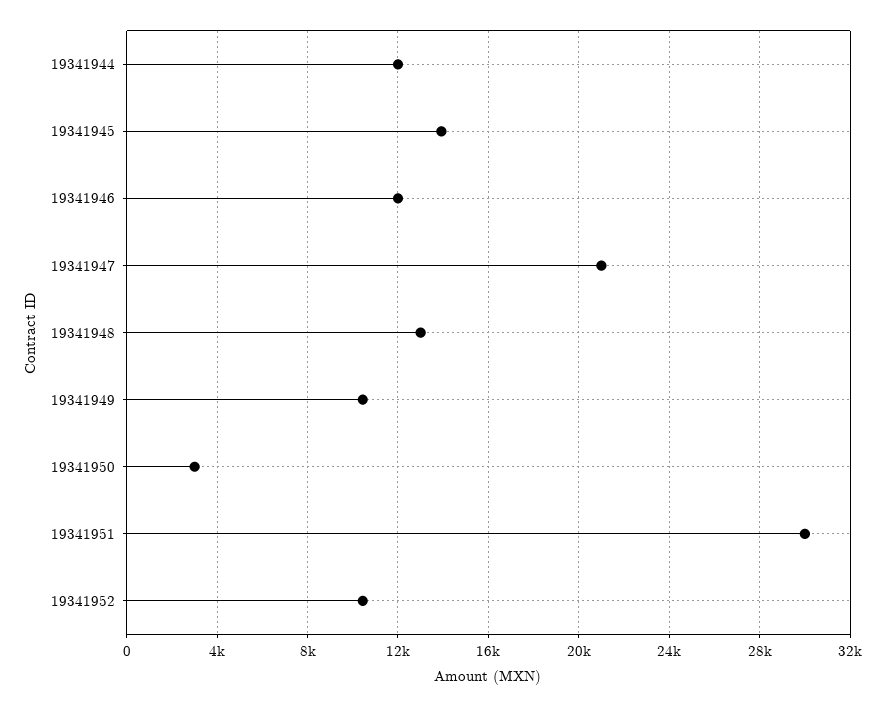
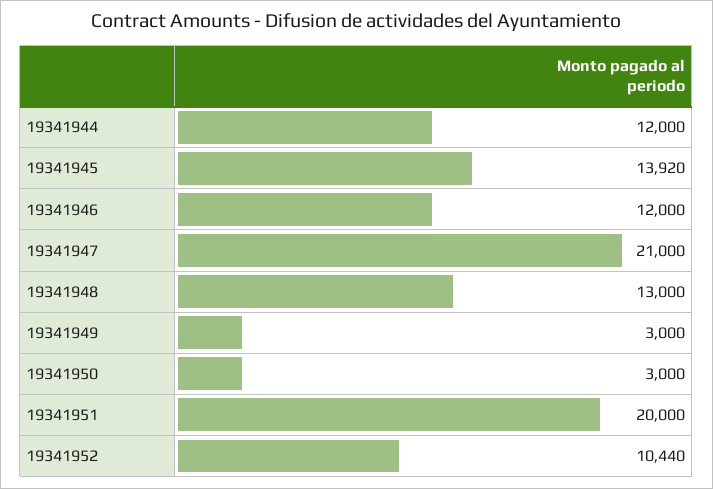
19341949: 10500 -> 3000
19341951: 30000 -> 20000

